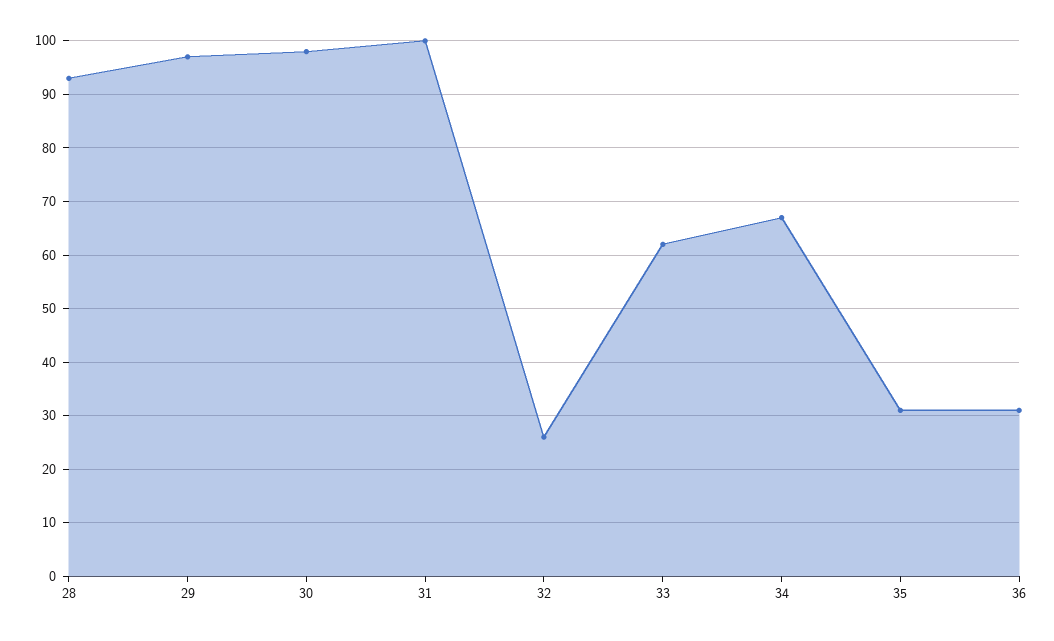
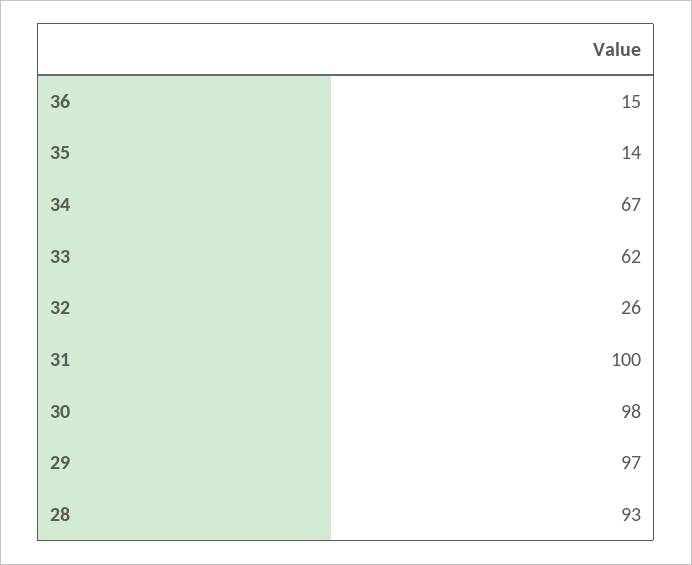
35: 30 -> 14
36: 30 -> 15

